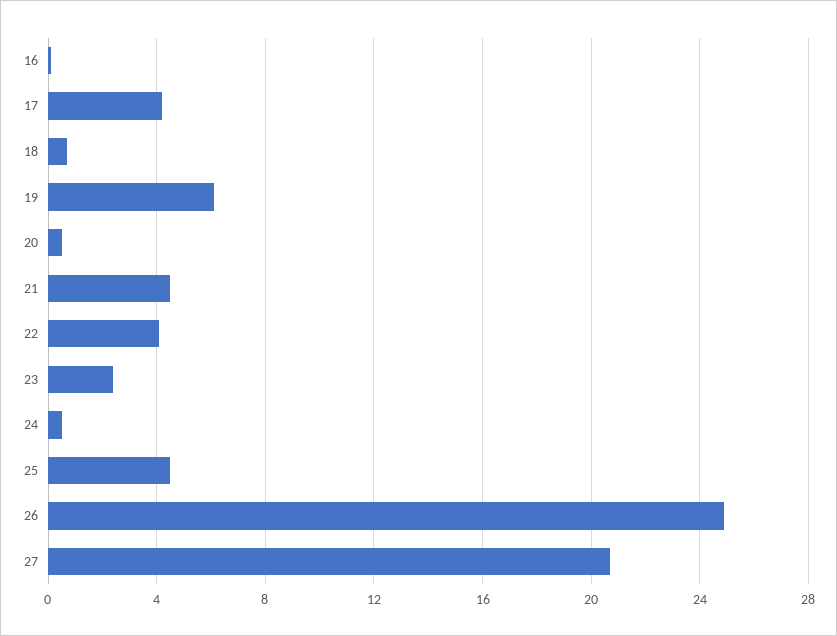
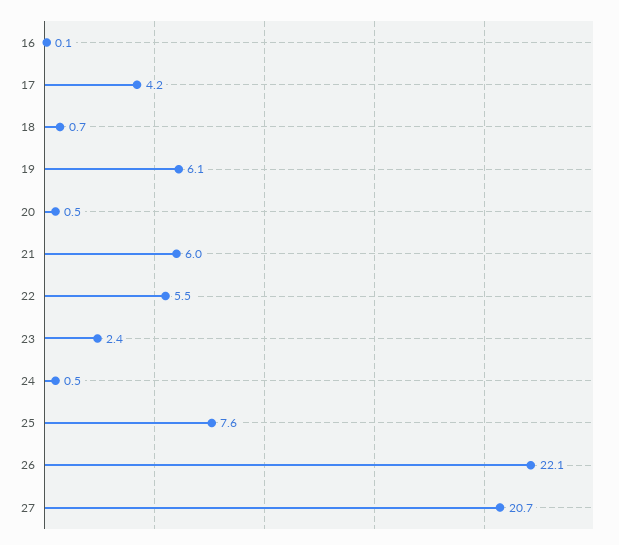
21: 4.5 -> 6
22: 4 -> 5.5
25: 4.5 -> 7.6
26: 25 -> 22.1

